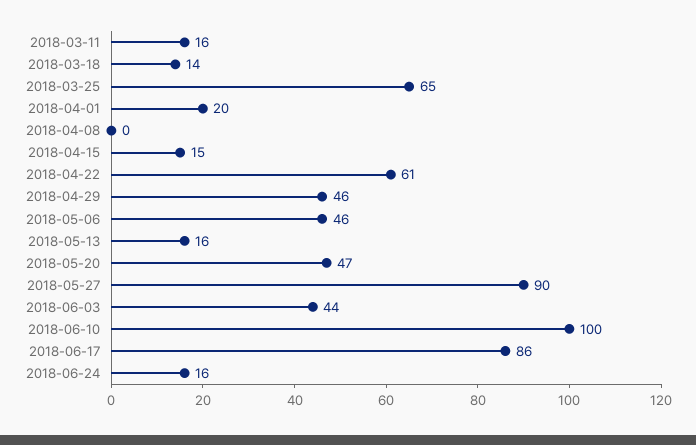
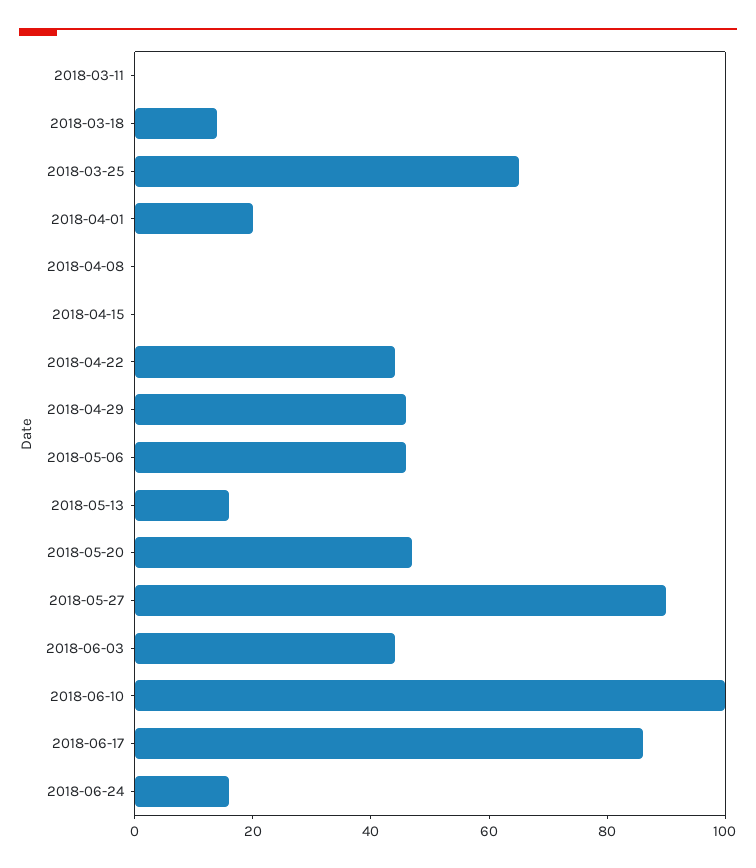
2018-03-11: 16 -> 0
2018-04-15: 15 -> 0
2018-04-22: 61 -> 45

